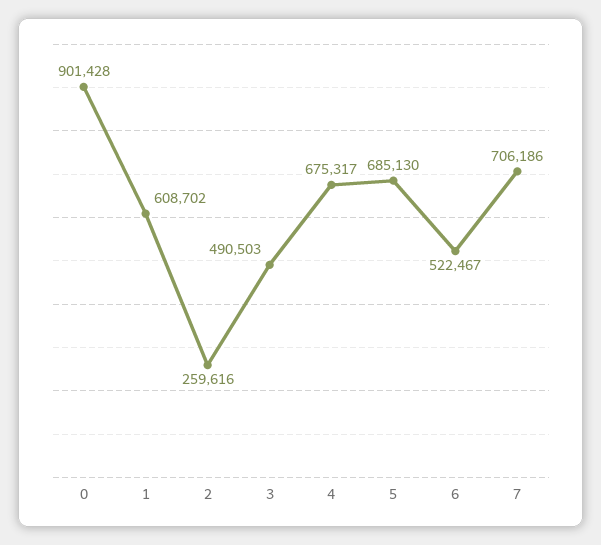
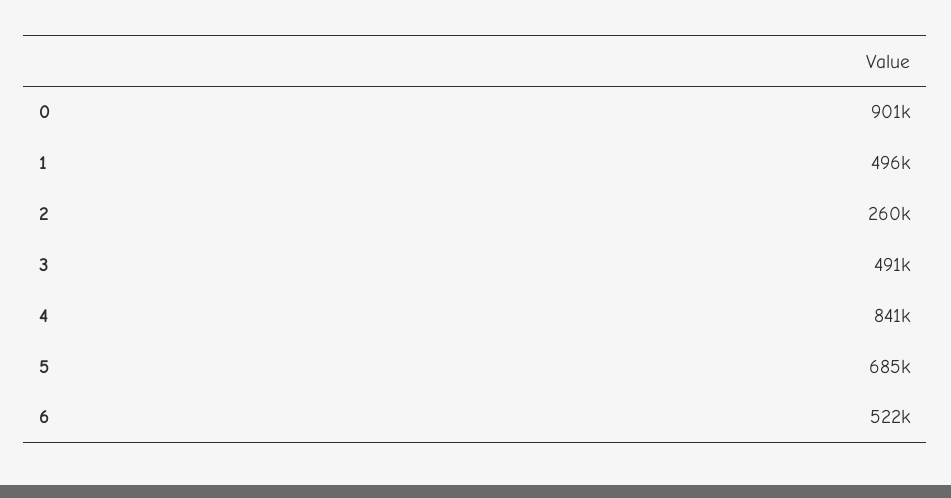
1: 608702 -> 496000
4: 675317 -> 841000
7: 706186 -> none

